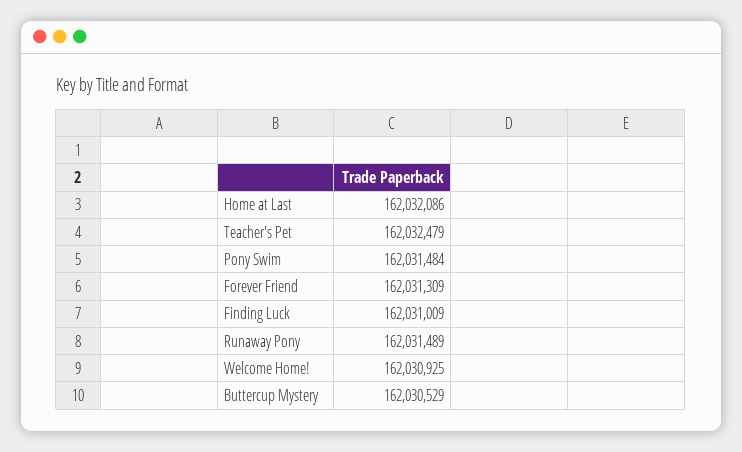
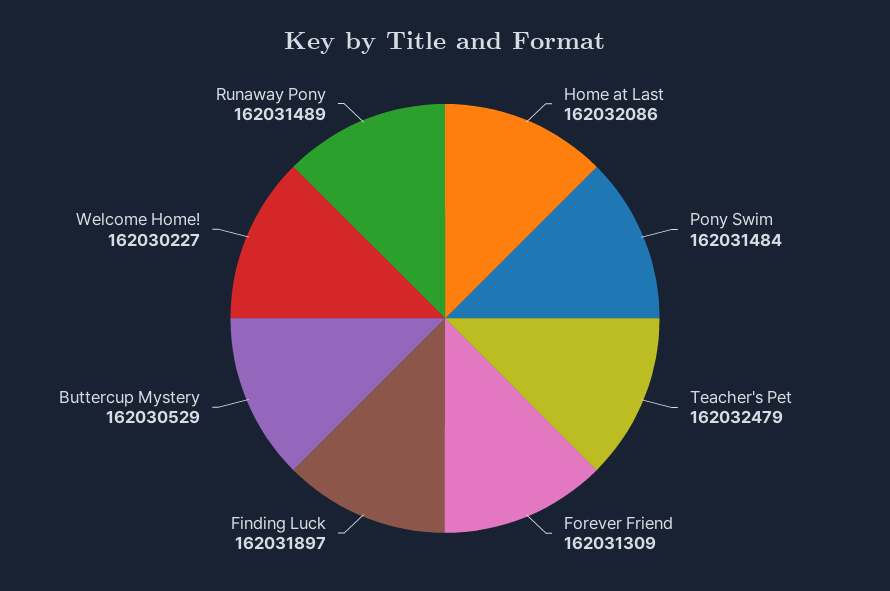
Finding Luck: 162031009 -> 162031897
Welcome Home!: 162030925 -> 162030227

